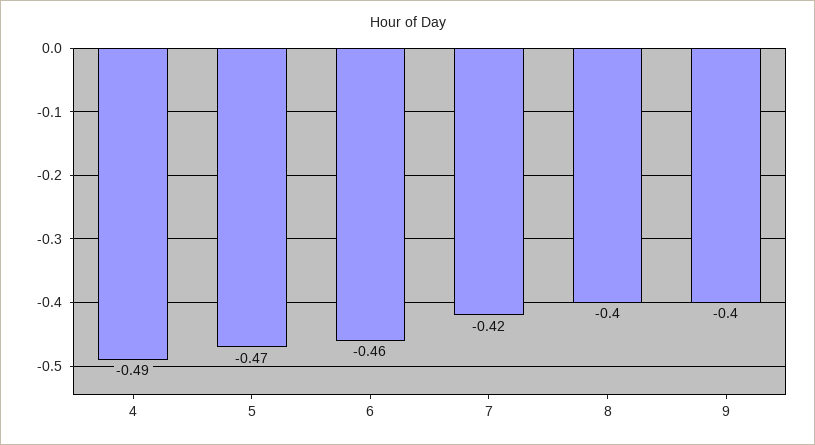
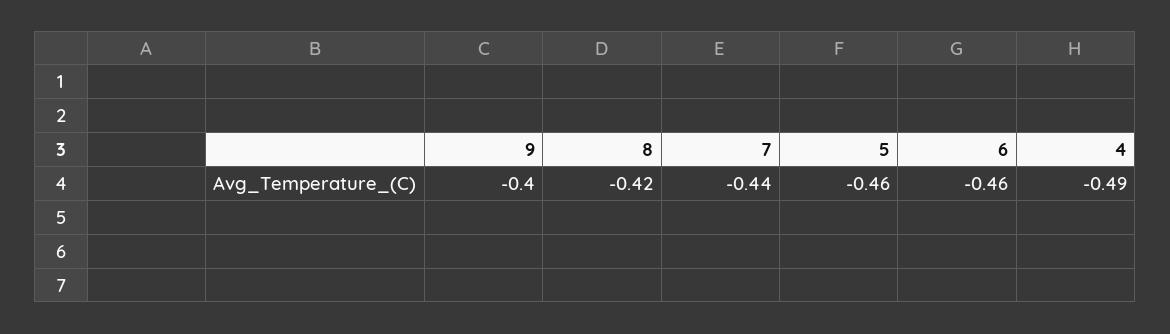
5: -0.47 -> -0.46
7: -0.42 -> -0.44
8: -0.4 -> -0.42

